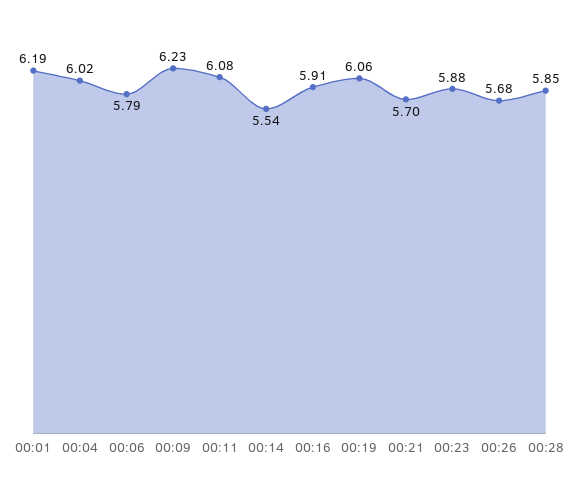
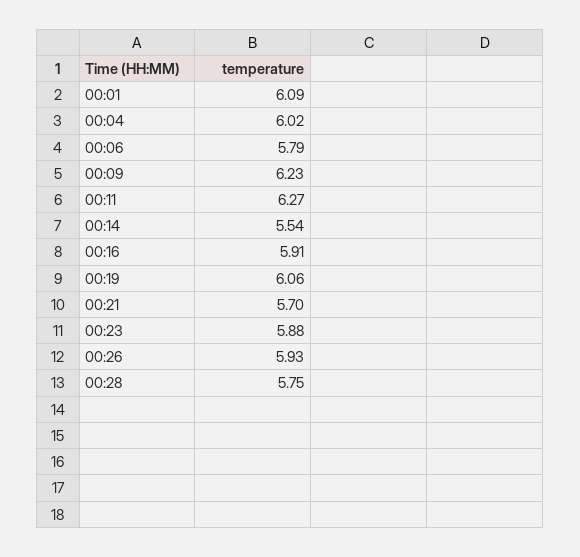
00:01: 6.19 -> 6.09
00:11: 6.08 -> 6.27
00:26: 5.68 -> 5.93
00:28: 5.85 -> 5.75

